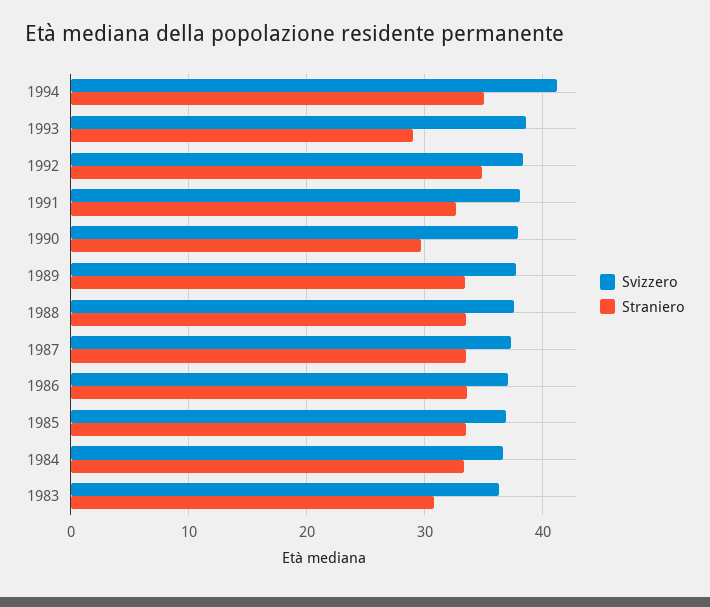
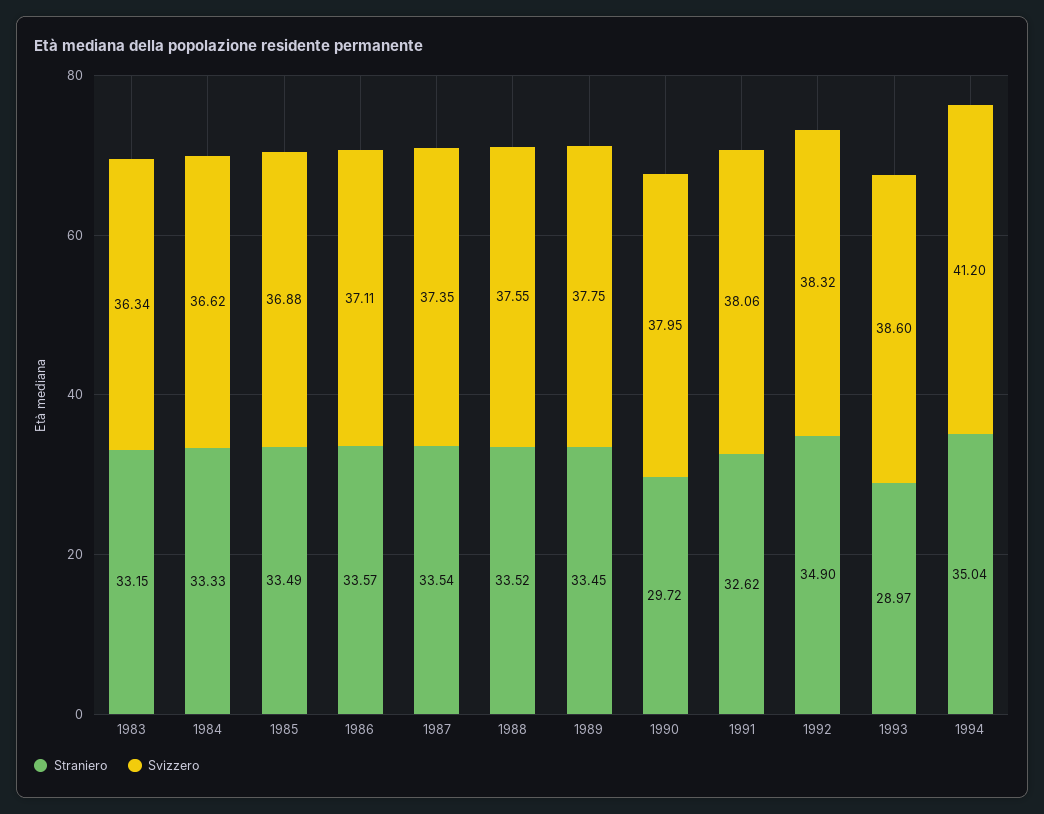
Straniero, 1983: 31 -> 33.15

